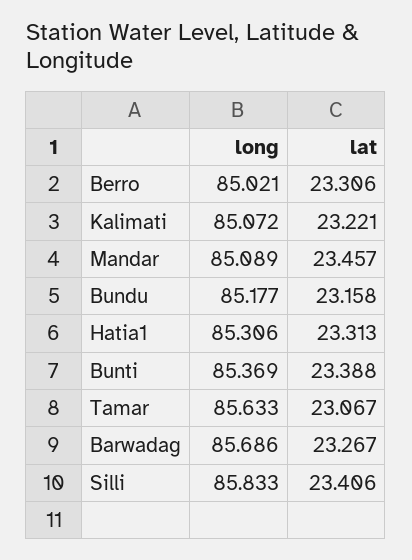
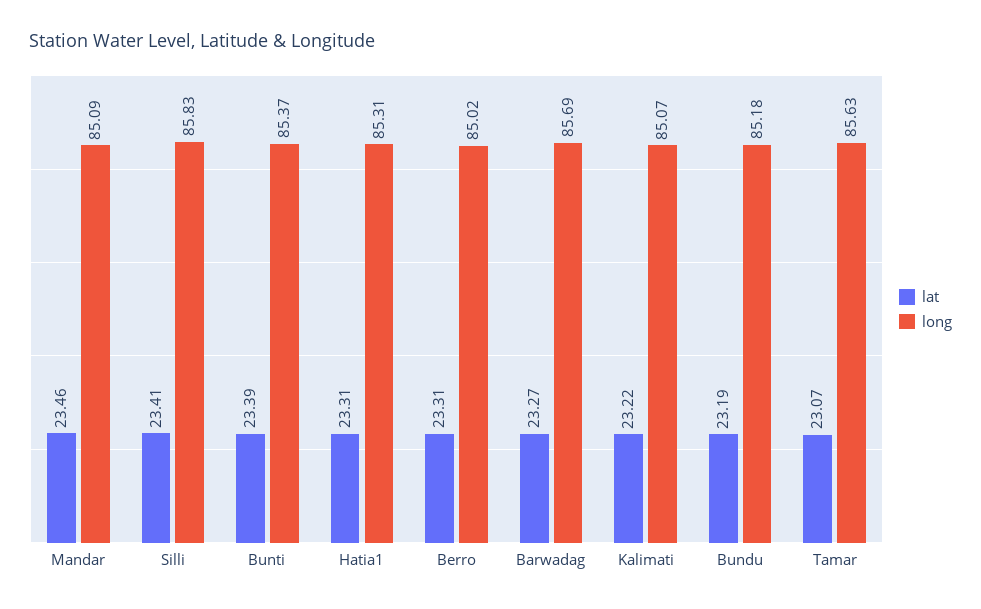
lat, Bundu: 23.158 -> 23.19

